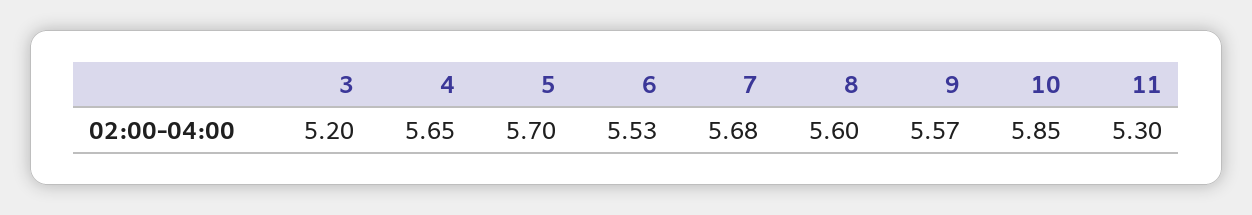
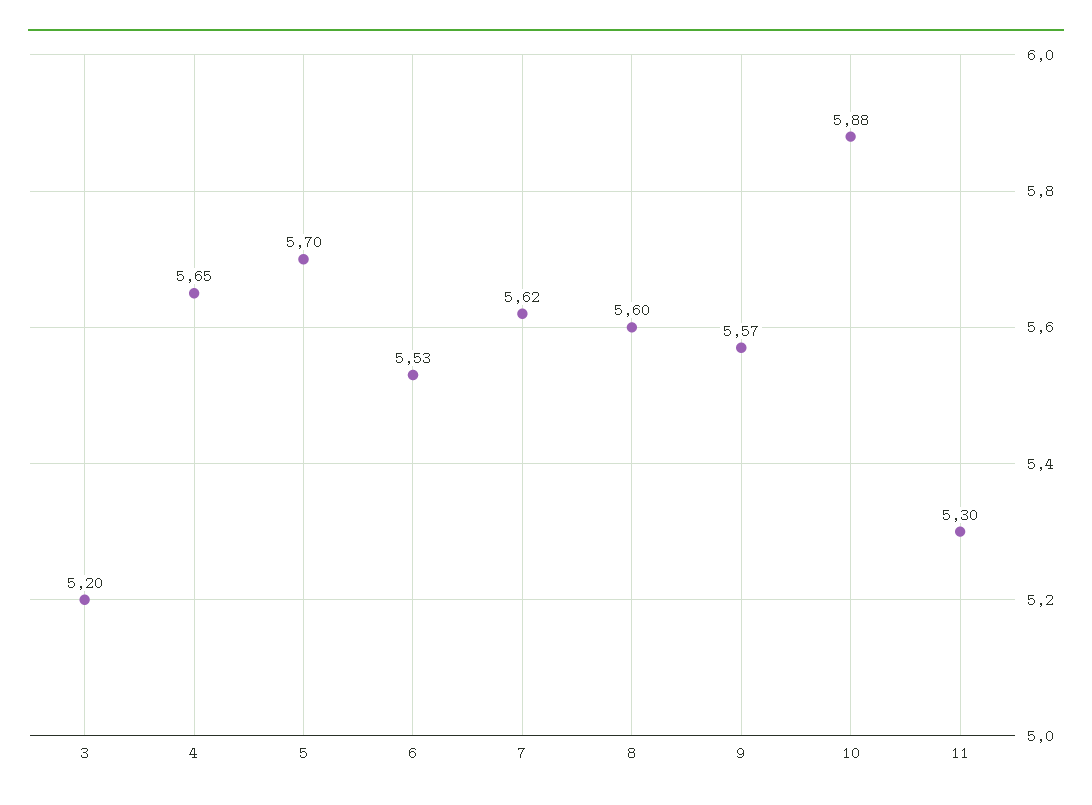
7: 5.68 -> 5.62
10: 5.85 -> 5.88

